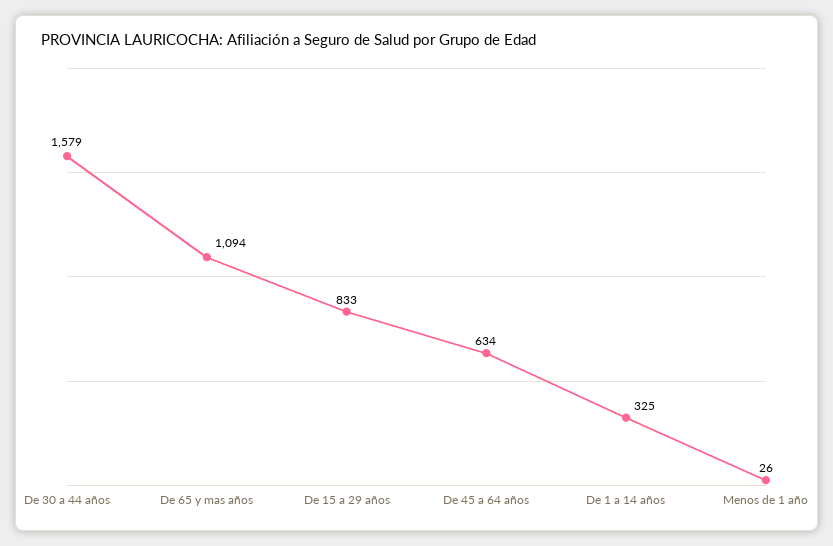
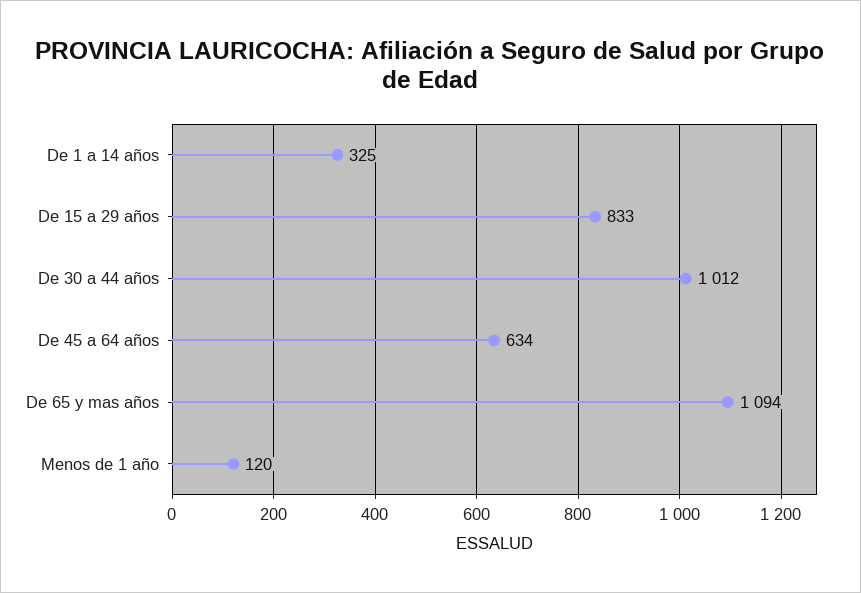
De 30 a 44 años: 1579 -> 1012
Menos de 1 año: 26 -> 120

